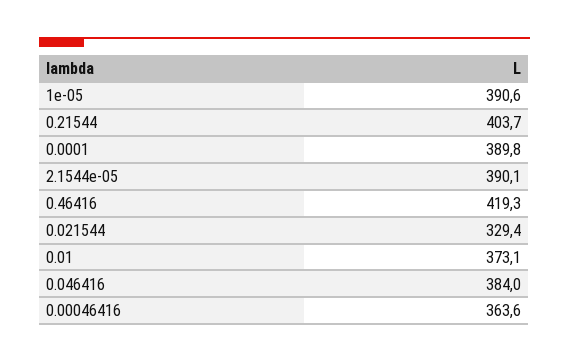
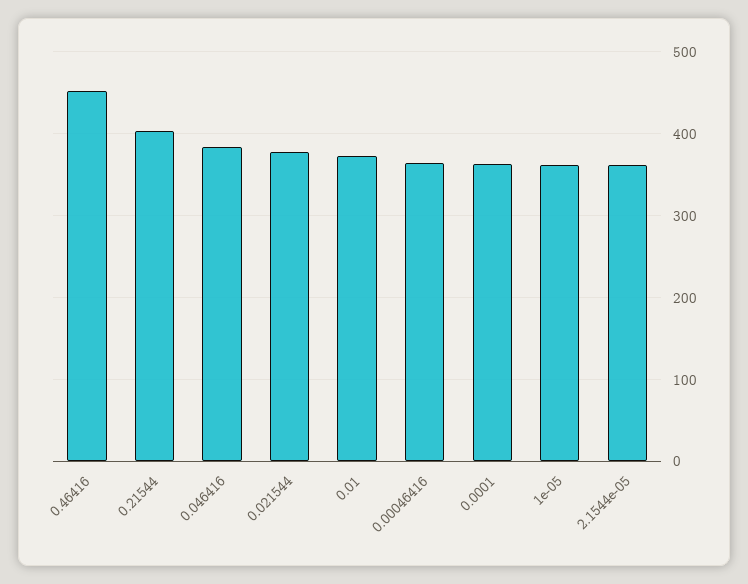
1e-05: 390.6 -> 360
0.0001: 389.8 -> 360
2.1544e-05: 390.1 -> 360
0.46416: 419.3 -> 450
0.021544: 329.4 -> 380

